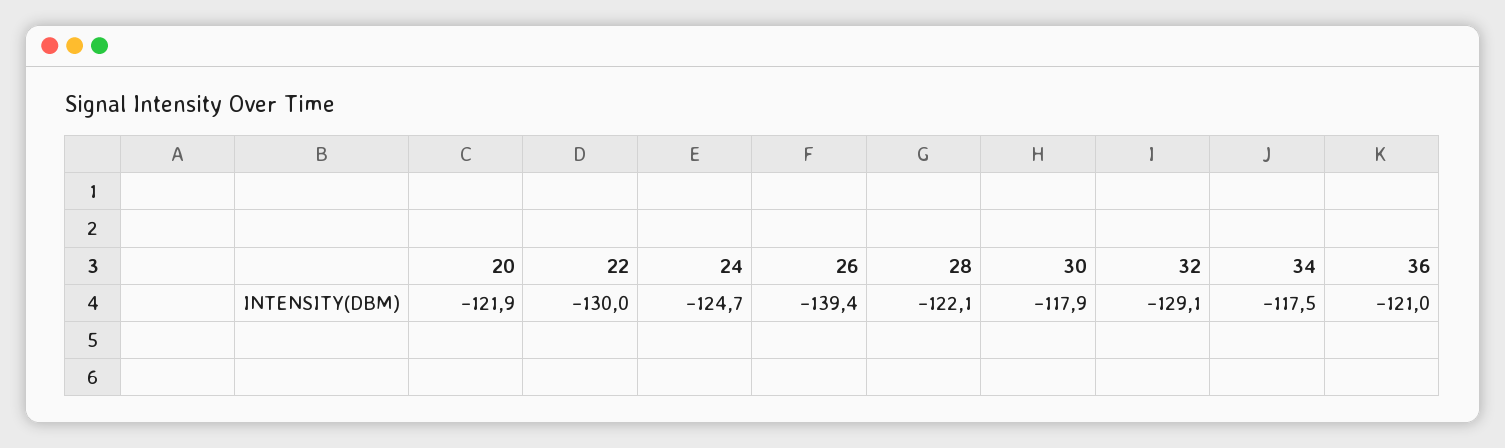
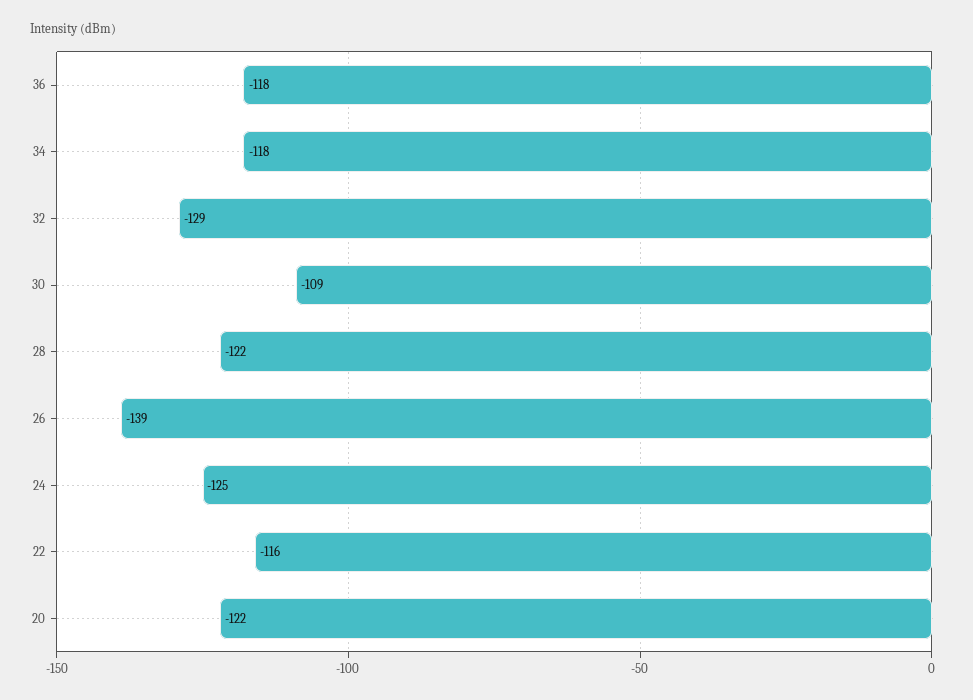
22: -130 -> -116
30: -117.9 -> -109
36: -121 -> -118

